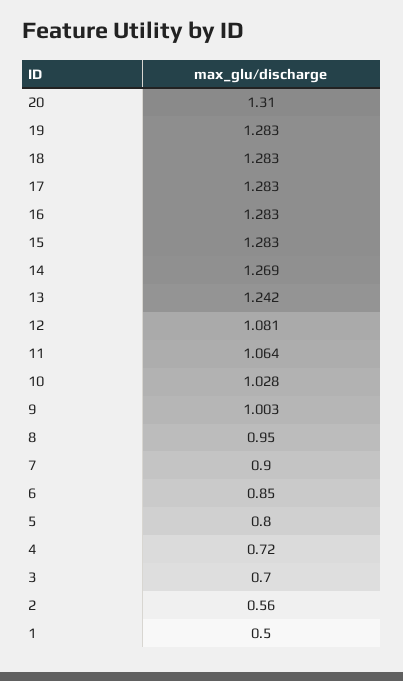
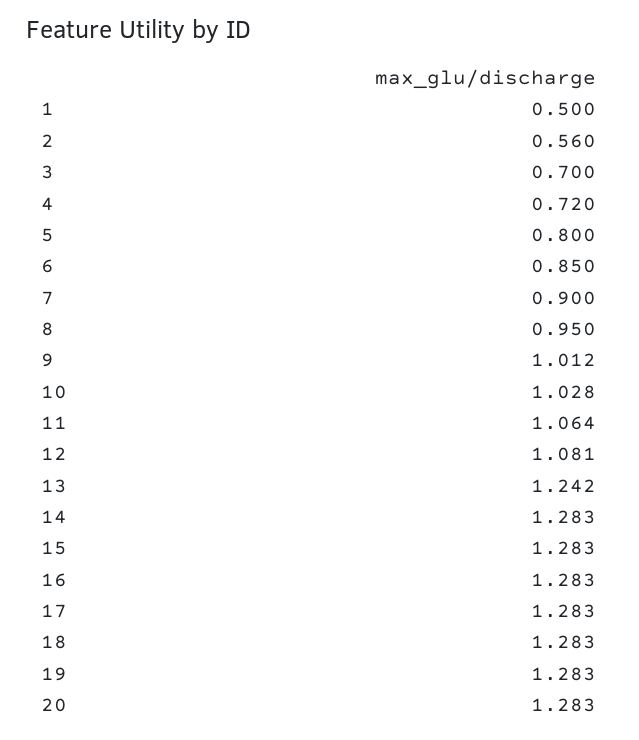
20: 1.31 -> 1.283
14: 1.269 -> 1.283
9: 1.003 -> 1.012

